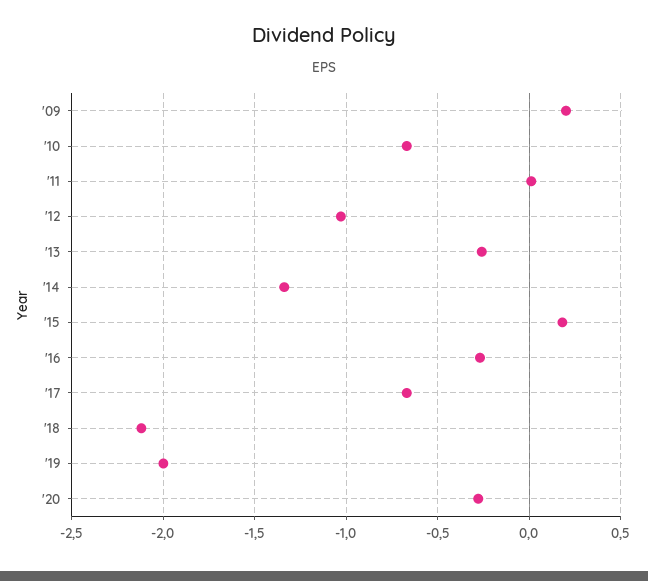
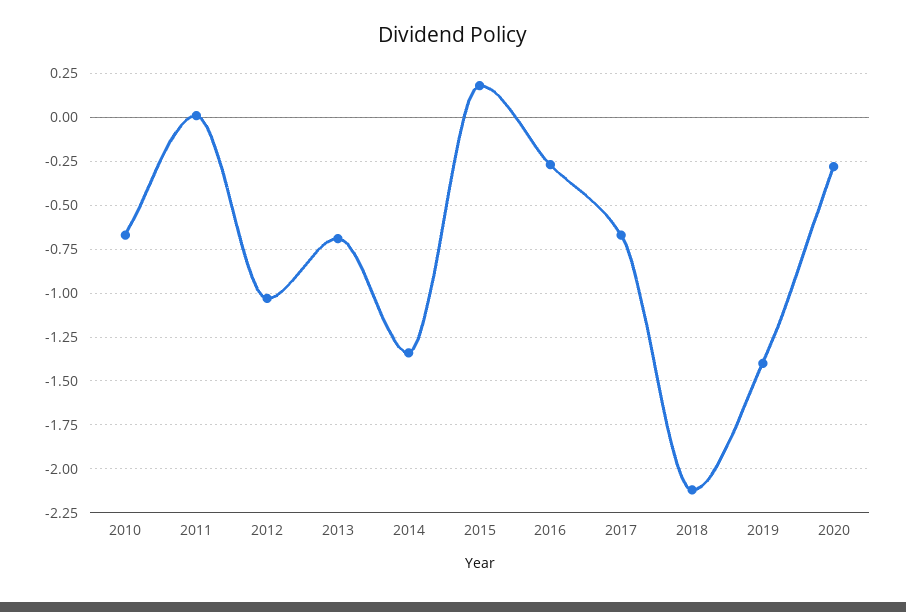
'09: 0.2 -> none
'13: -0.25 -> -0.7
'19: -2 -> -1.4

